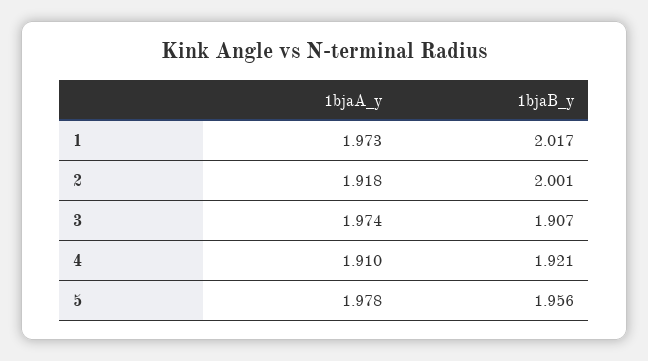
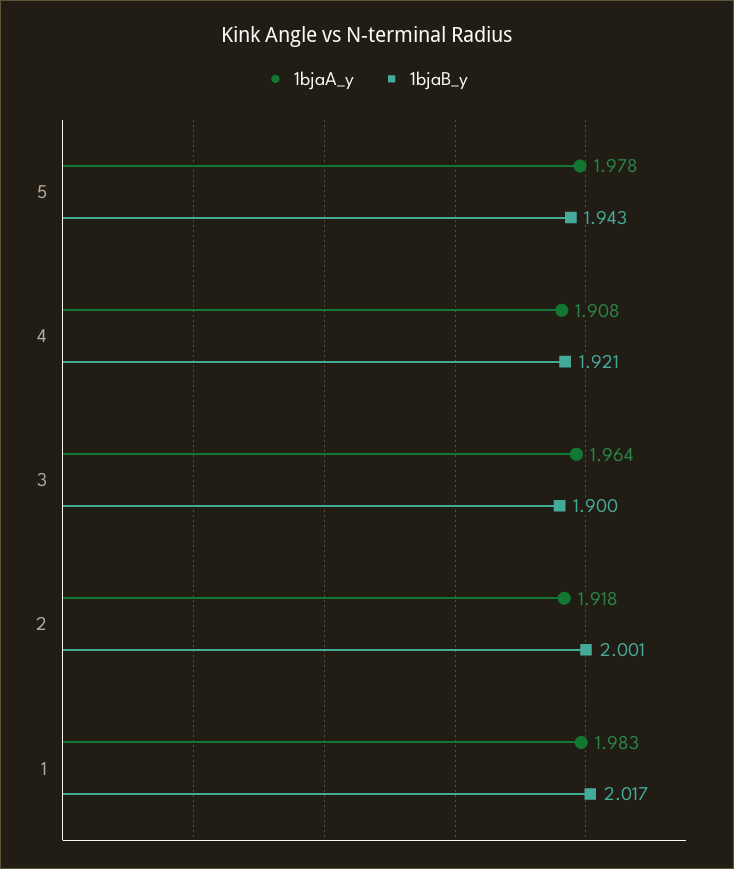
1bjaA_y, 1: 1.973 -> 1.983
1bjaA_y, 3: 1.974 -> 1.964
1bjaB_y, 3: 1.907 -> 1.9
1bjaA_y, 4: 1.91 -> 1.908
1bjaB_y, 5: 1.956 -> 1.943

